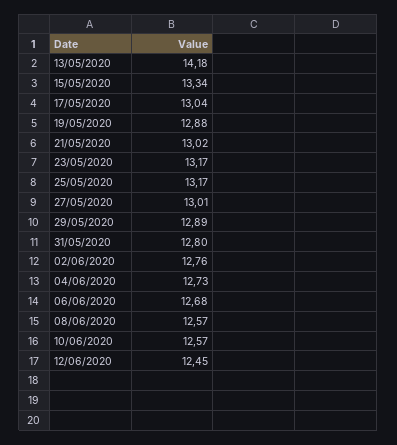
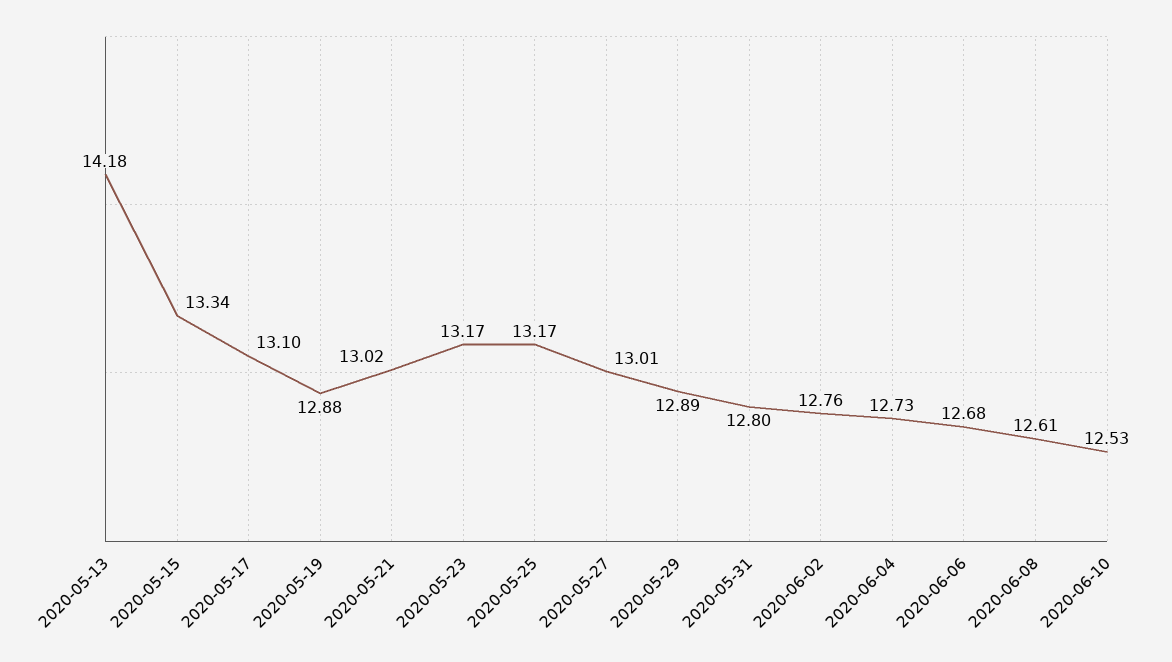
17/05/2020: 13.04 -> 13.1
08/06/2020: 12.57 -> 12.61
10/06/2020: 12.57 -> 12.53
12/06/2020: 12.45 -> none

